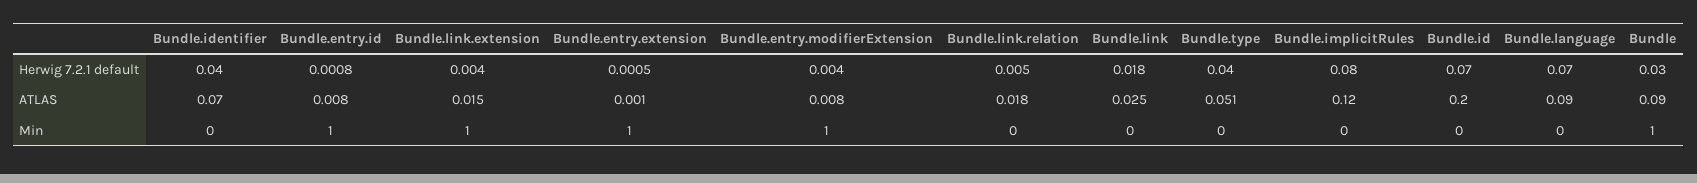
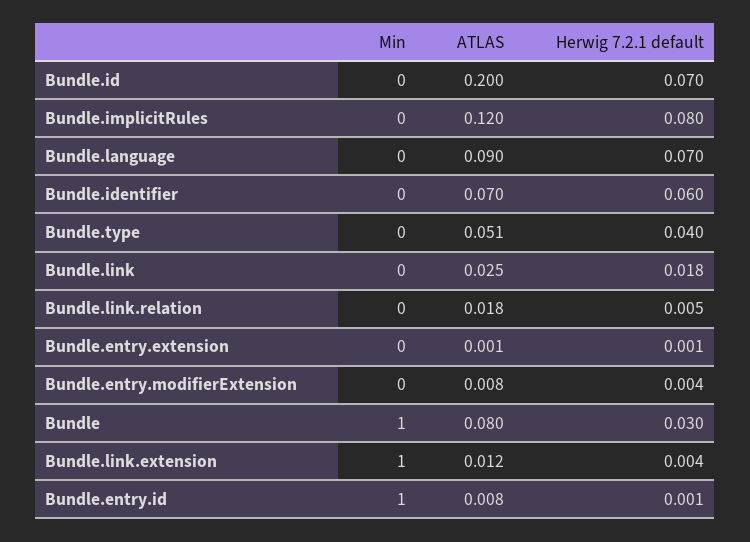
Bundle.identifier, Herwig 7.2.1 default: 0.04 -> 0.06
Bundle.link.extension, ATLAS: 0.015 -> 0.012
Bundle, ATLAS: 0.09 -> 0.08
Bundle.entry.extension, Min: 1 -> 0
Bundle.entry.modifierExtension, Min: 1 -> 0

